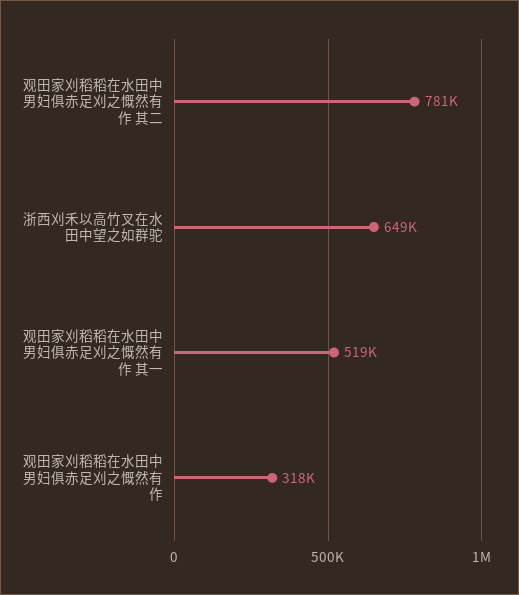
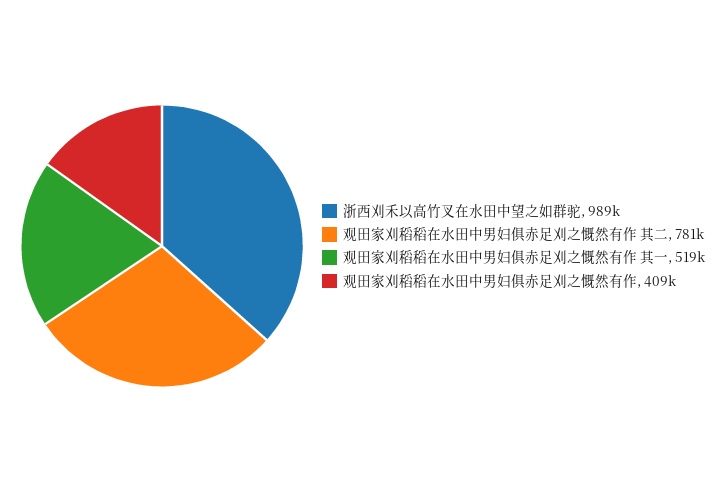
浙西刈禾以高竹叉在水田中望之如群驼: 649000 -> 989000
观田家刈稻稻在水田中男妇俱赤足刈之慨然有作: 318000 -> 409000

